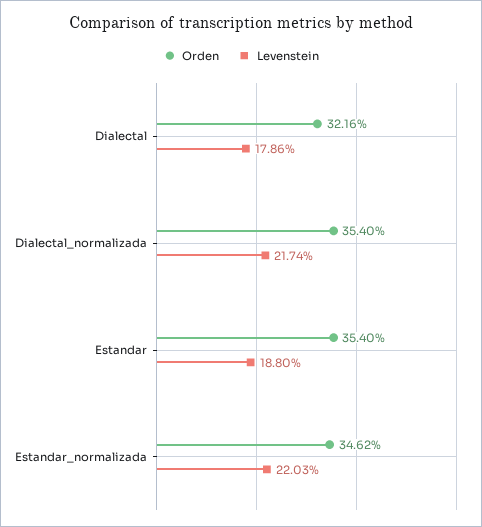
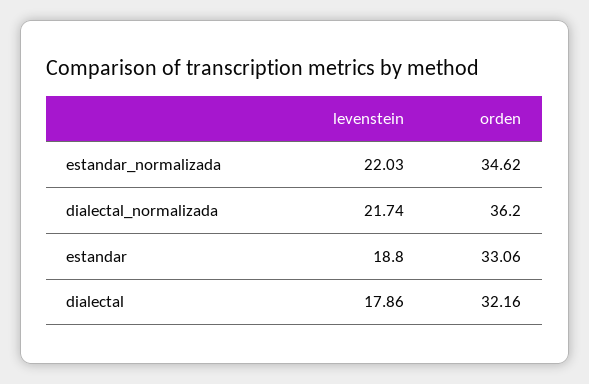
Orden, Dialectal_normalizada: 35.4 -> 36.2
Orden, Estandar: 35.4 -> 33.06

